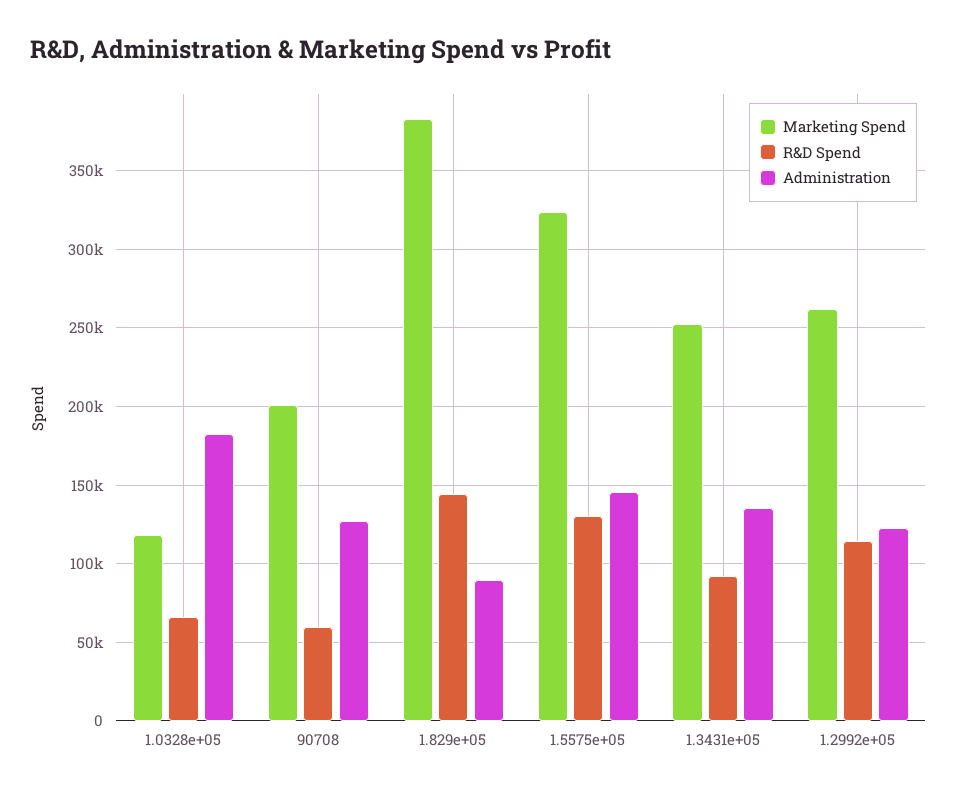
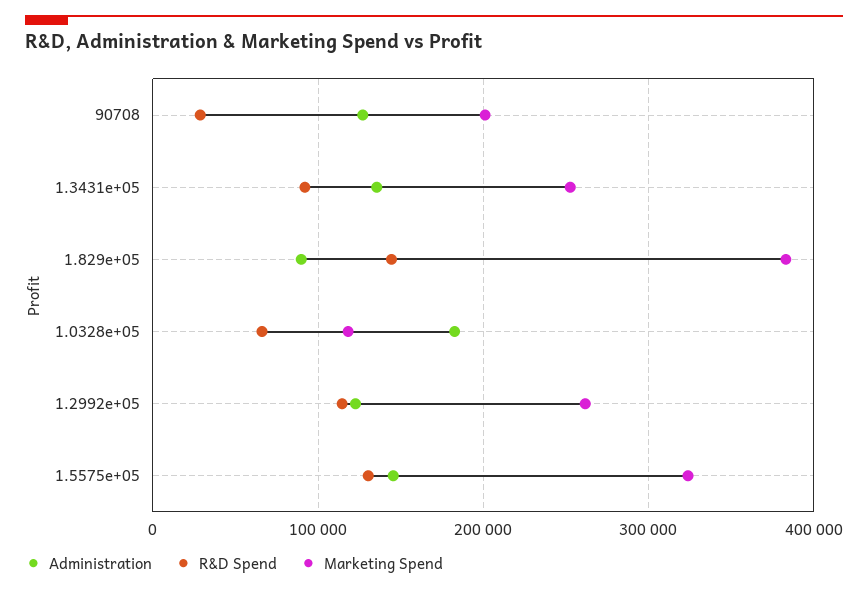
R&D Spend, 90708: 60000 -> 30000

